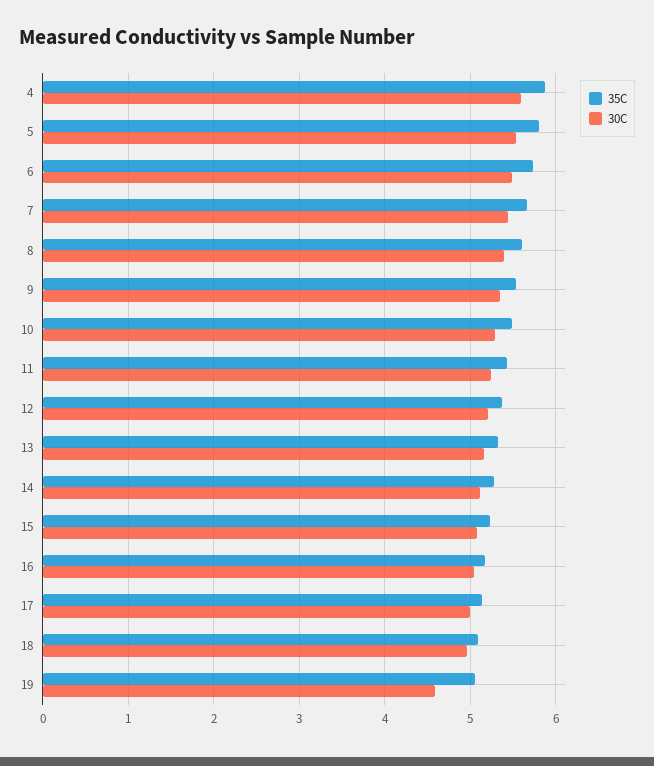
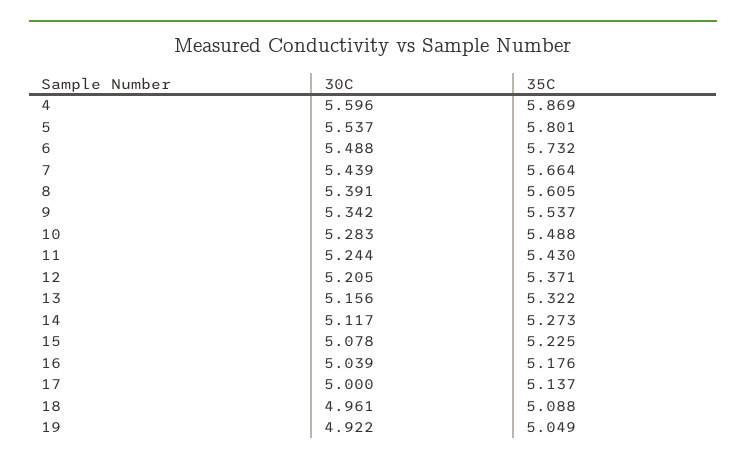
30C, 19: 4.6 -> 4.922

